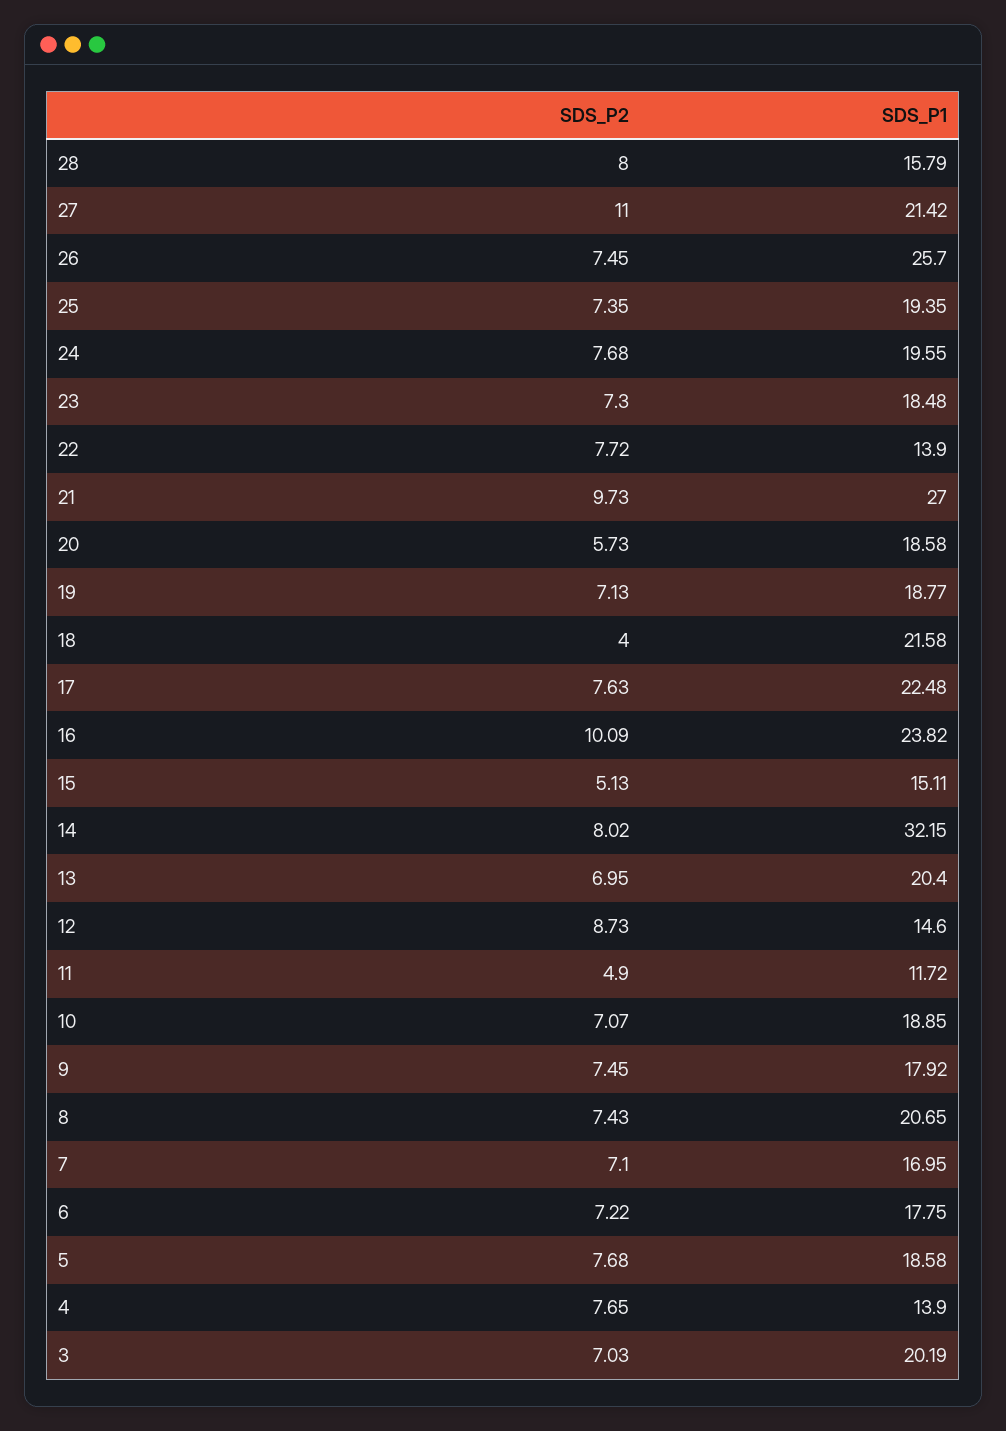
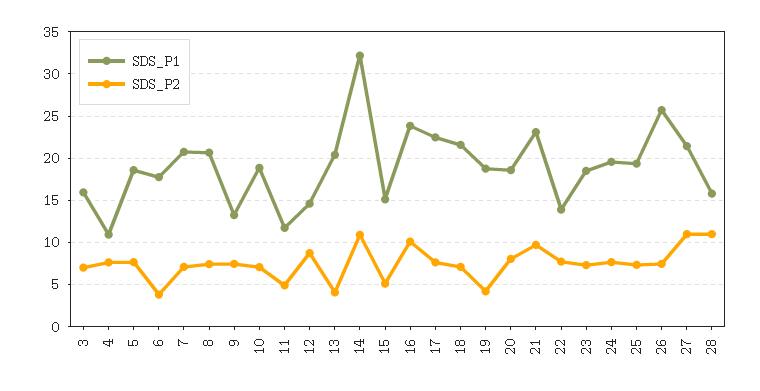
SDS_P2, 28: 8 -> 11
SDS_P1, 21: 27 -> 23
SDS_P2, 20: 5.73 -> 8
SDS_P2, 19: 7.13 -> 4
SDS_P2, 18: 4 -> 7
SDS_P2, 14: 8.02 -> 11
SDS_P2, 13: 6.95 -> 4
SDS_P1, 9: 17.92 -> 13
SDS_P1, 7: 16.95 -> 21
SDS_P2, 6: 7.22 -> 4
SDS_P1, 4: 13.9 -> 11
SDS_P1, 3: 20.19 -> 16

